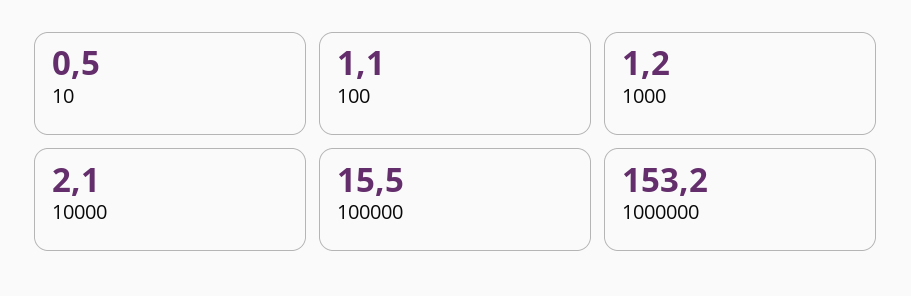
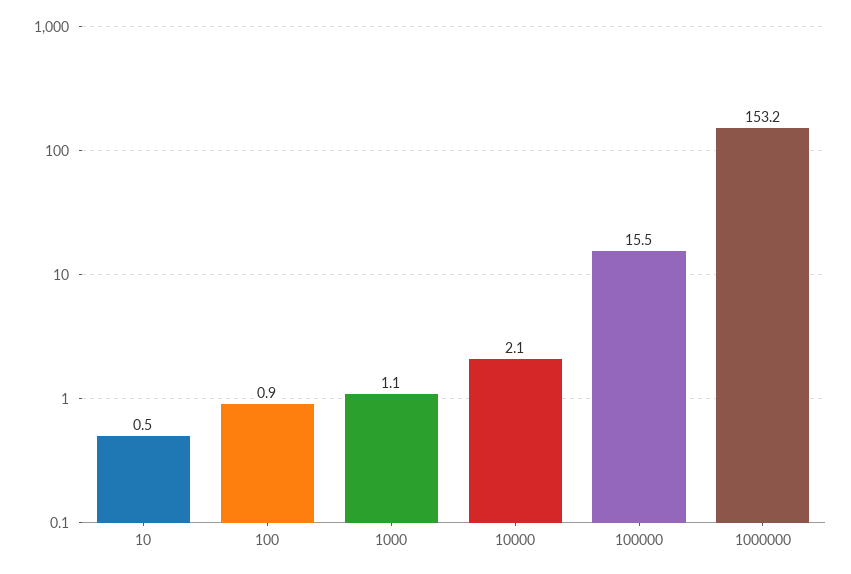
100: 1.1 -> 0.9
1000: 1.2 -> 1.1

